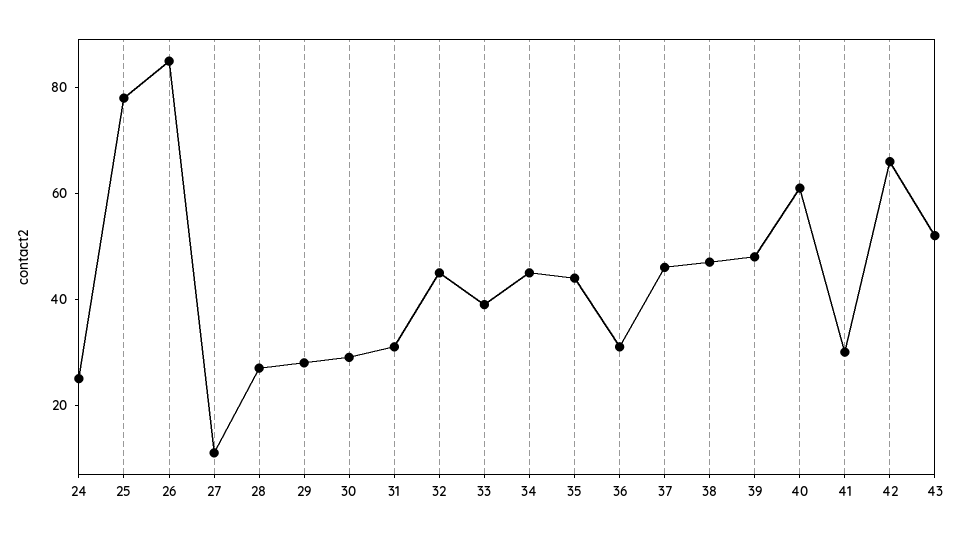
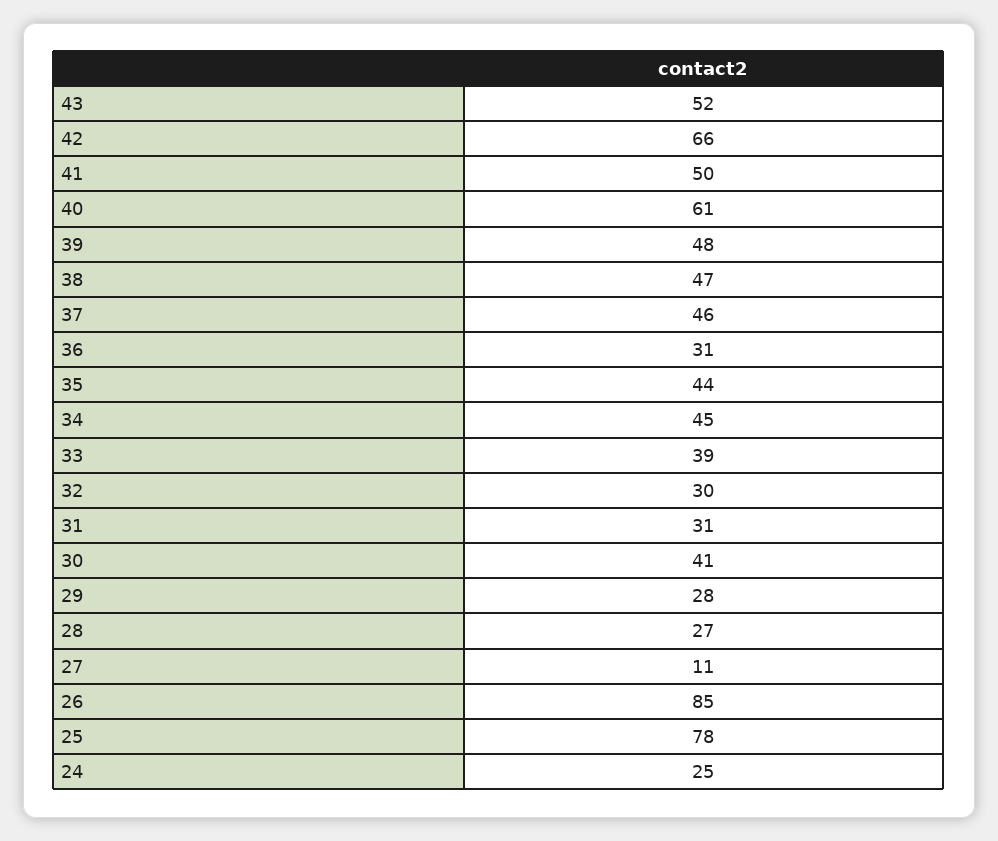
30: 30 -> 41
32: 45 -> 30
41: 30 -> 50

